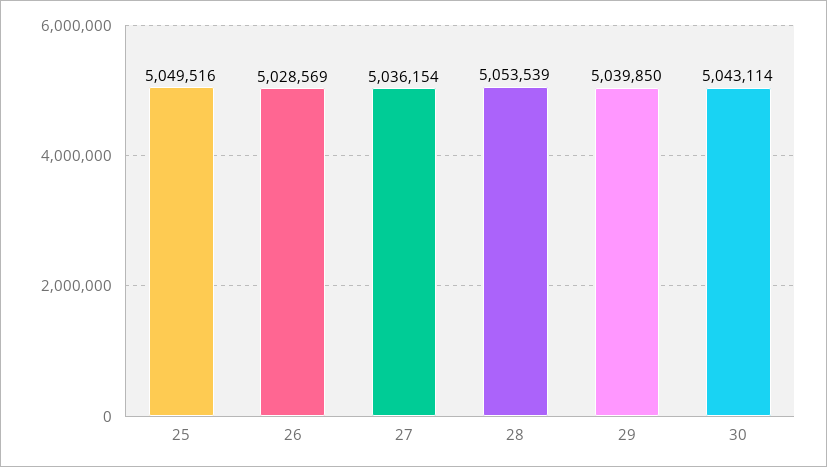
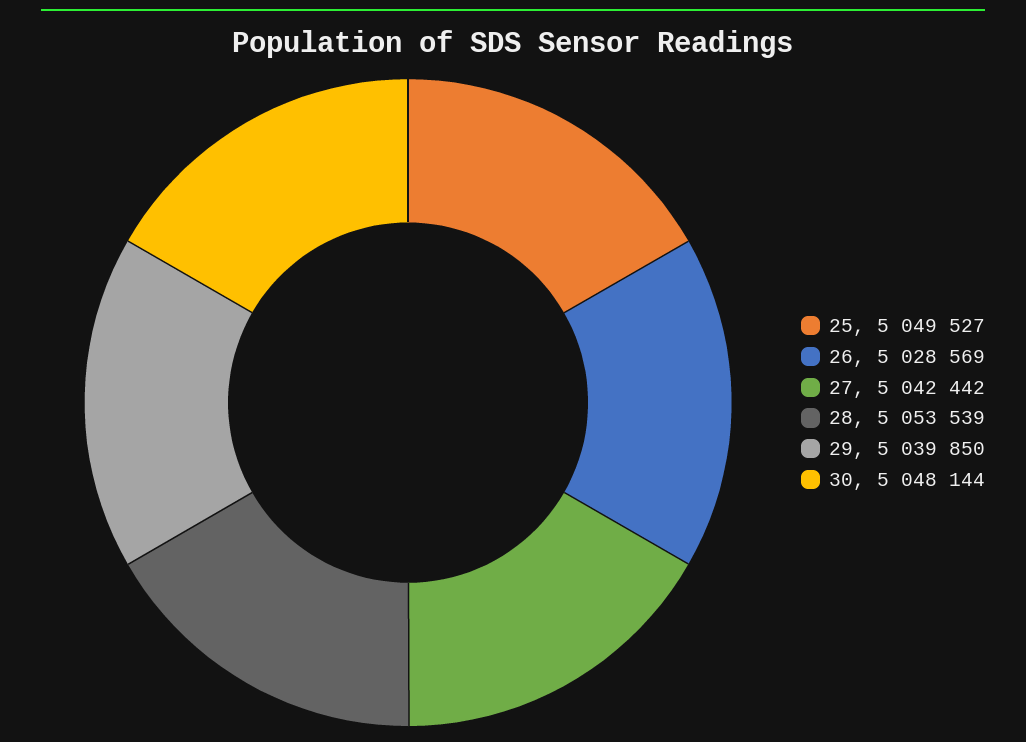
25: 5049516 -> 5049527
27: 5036154 -> 5042442
30: 5043114 -> 5048144

